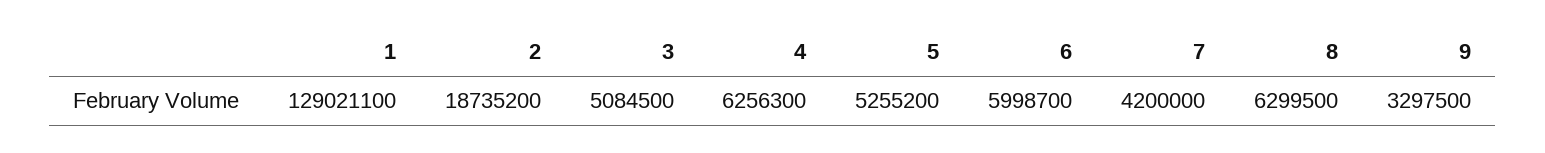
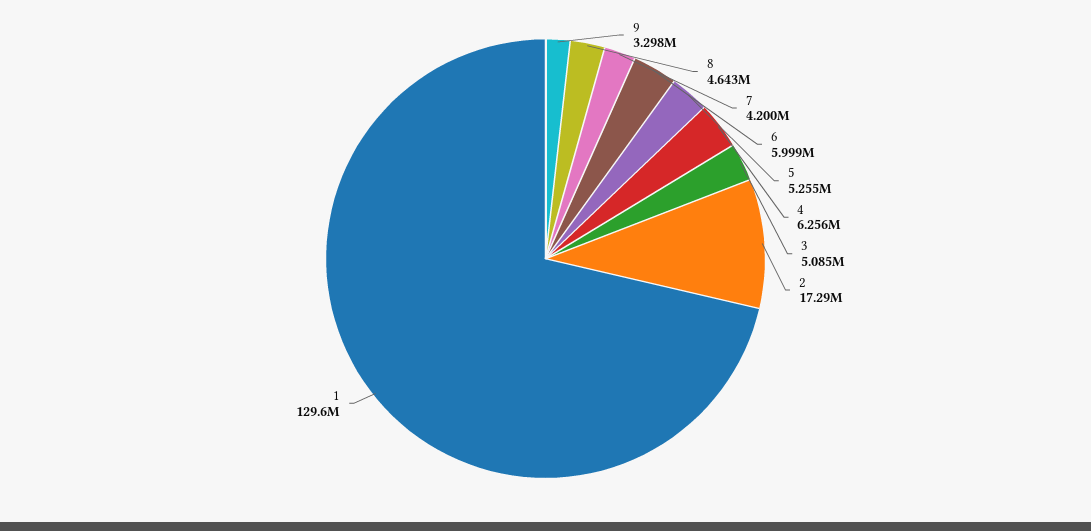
1: 129021100 -> 129600000
2: 18735200 -> 17290000
8: 6299500 -> 4643000

